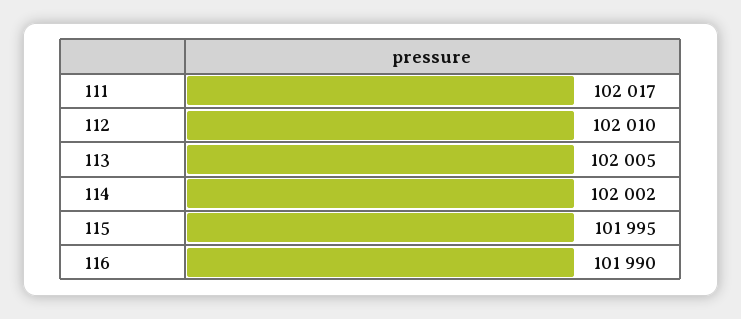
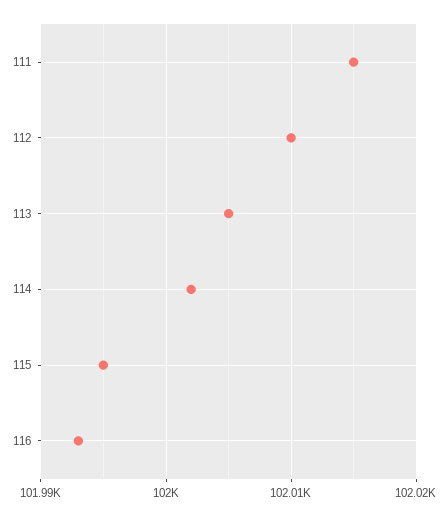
111: 102017 -> 102015
116: 101990 -> 101993

